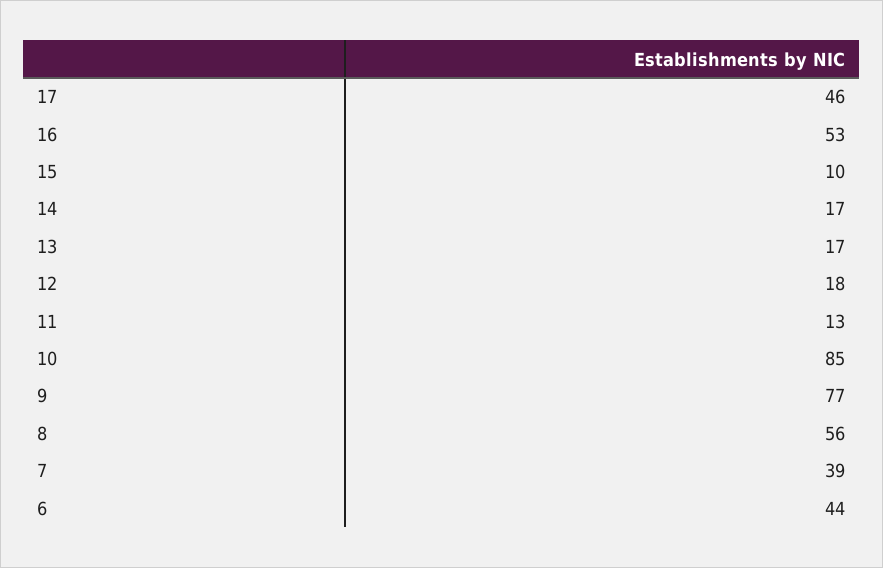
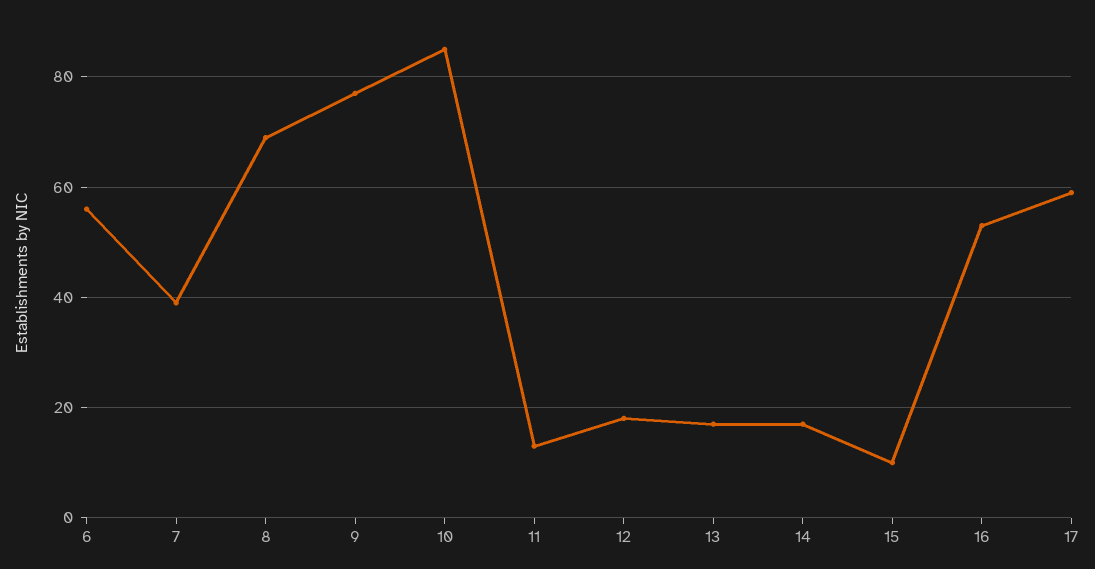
17: 46 -> 60
8: 56 -> 70
6: 44 -> 55

